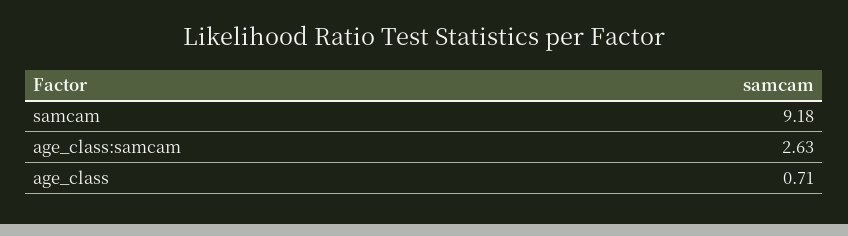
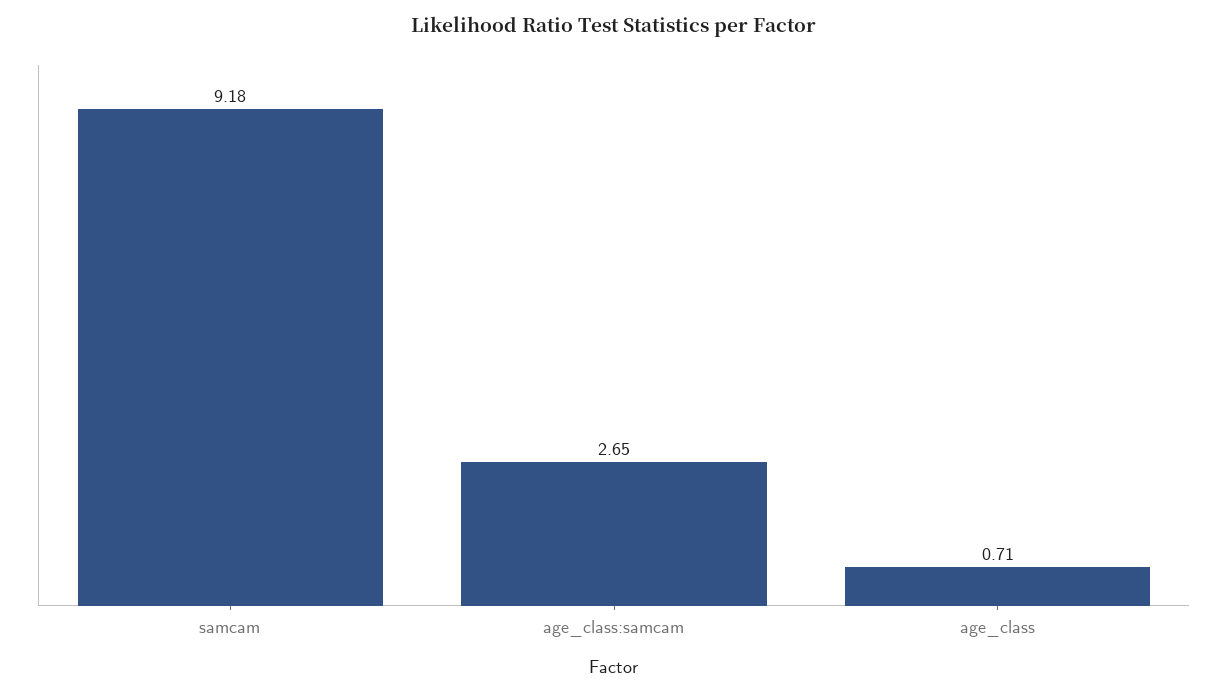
age_class:samcam: 2.63 -> 2.65

